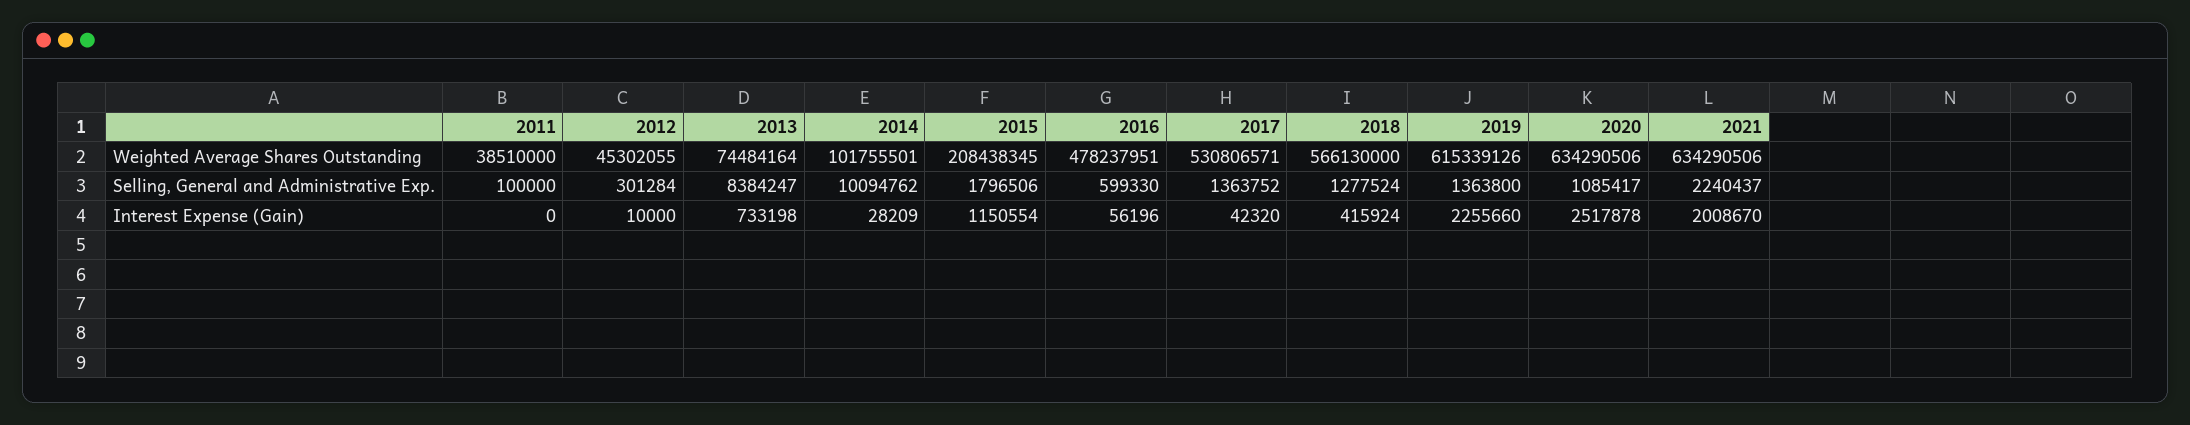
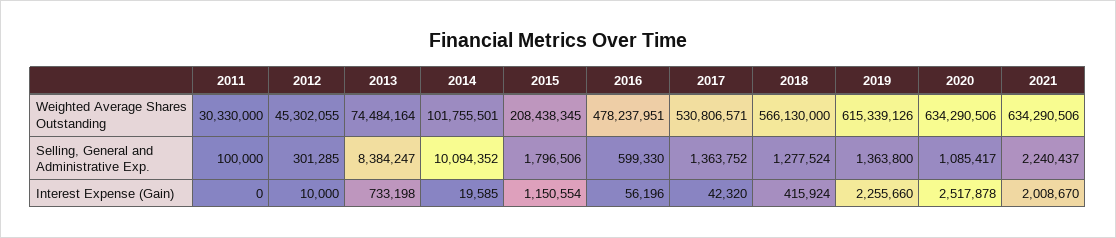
2011, Weighted Average Shares Outstanding: 38510000 -> 30330000
2012, Selling, General and Administrative Exp.: 301284 -> 301285
2014, Selling, General and Administrative Exp.: 10094762 -> 10094352
2014, Interest Expense (Gain): 28209 -> 19585

